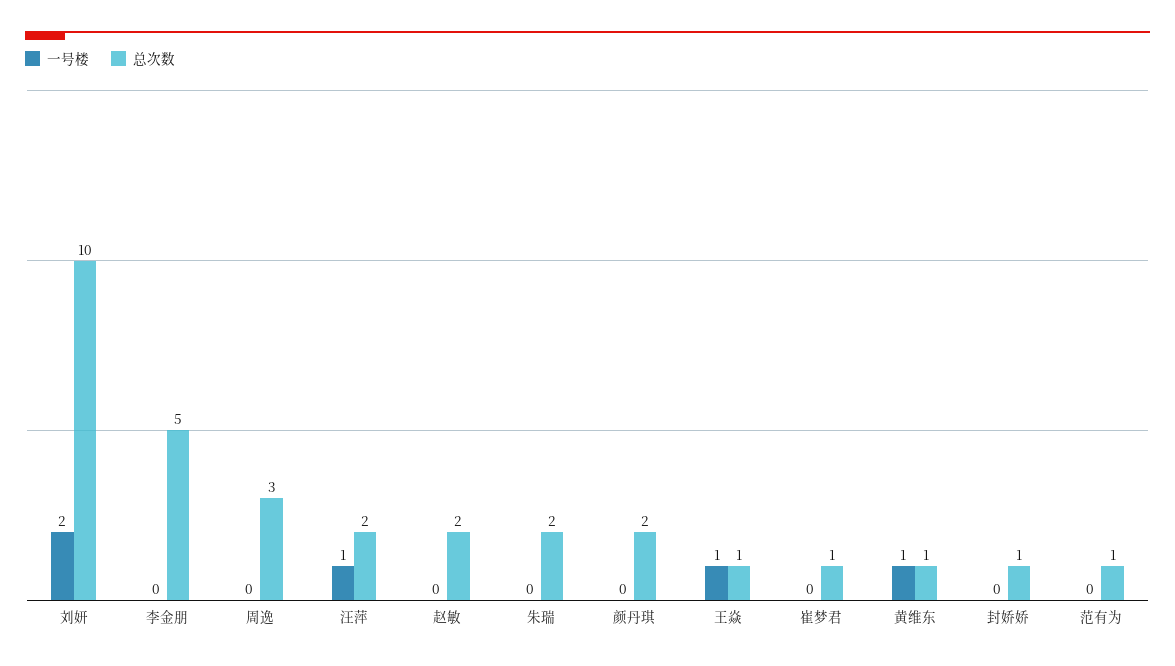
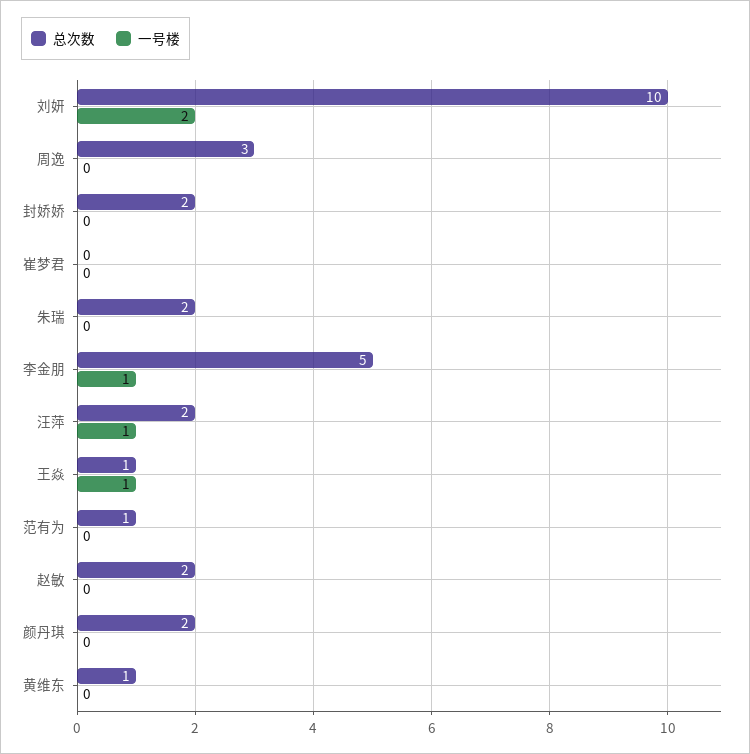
一号楼, 李金朋: 0 -> 1
总次数, 崔梦君: 1 -> 0
一号楼, 黄维东: 1 -> 0
总次数, 封娇娇: 1 -> 2

